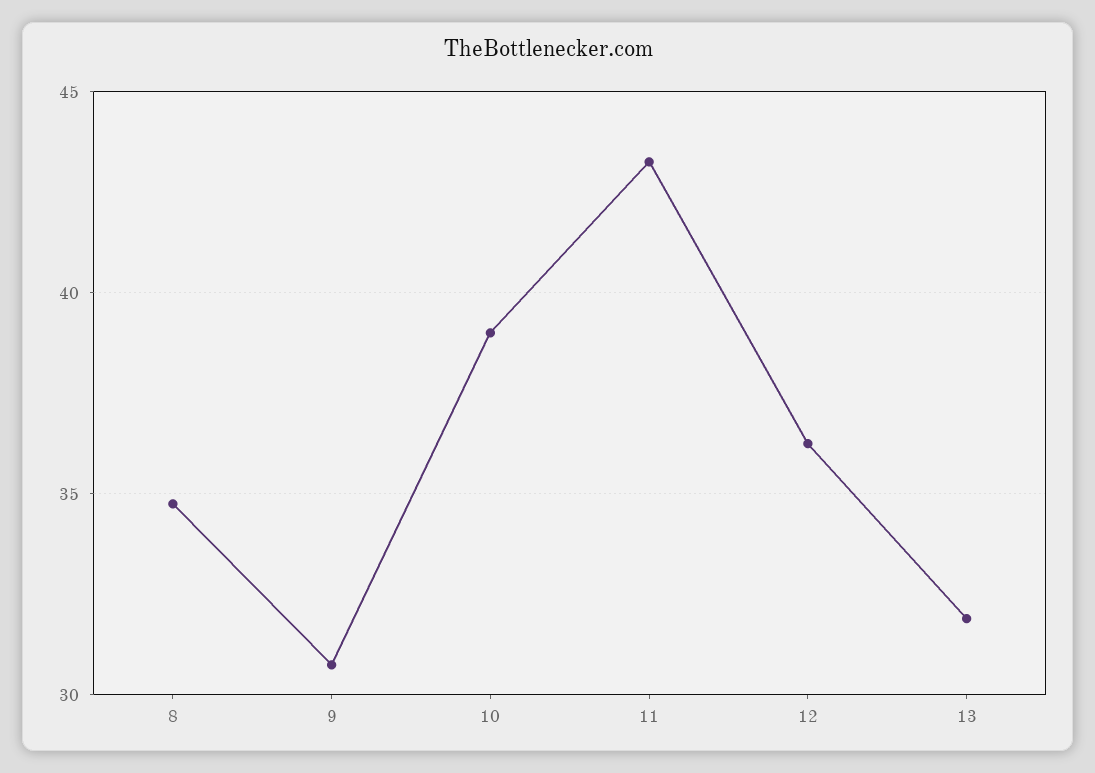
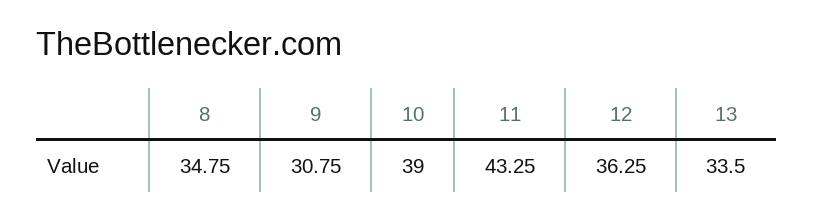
13: 32 -> 33.5

